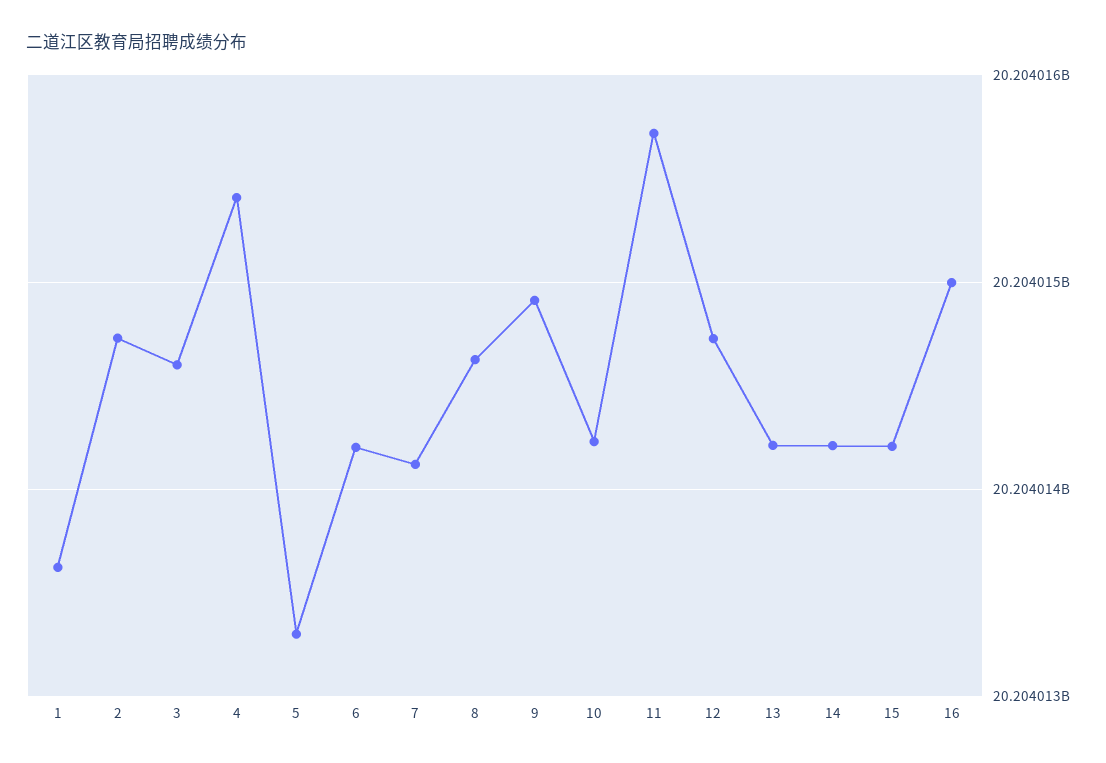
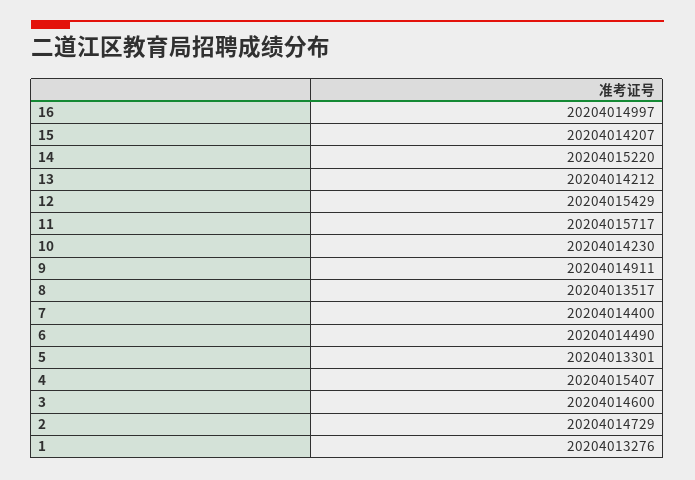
1: 20204013600 -> 20204013276
6: 20204014200 -> 20204014490
7: 20204014100 -> 20204014400
8: 20204014600 -> 20204013517
12: 20204014700 -> 20204015429
14: 20204014200 -> 20204015220

